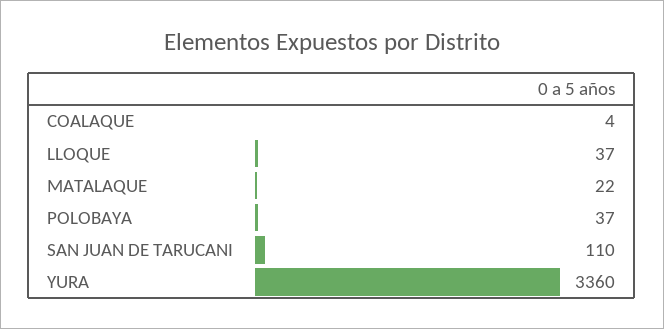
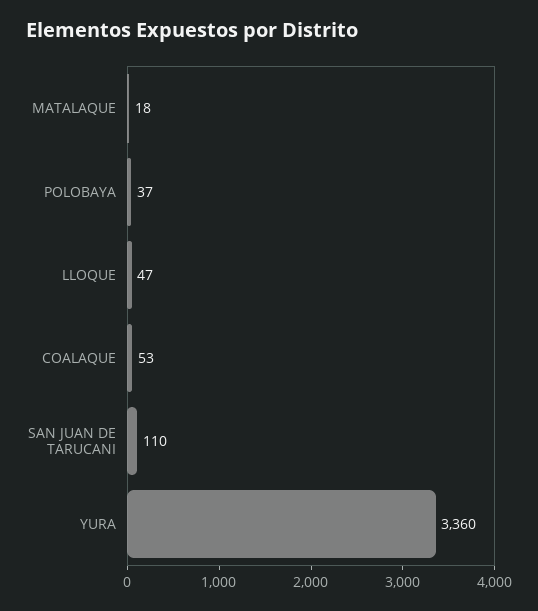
COALAQUE: 4 -> 53
LLOQUE: 37 -> 47
MATALAQUE: 22 -> 18

